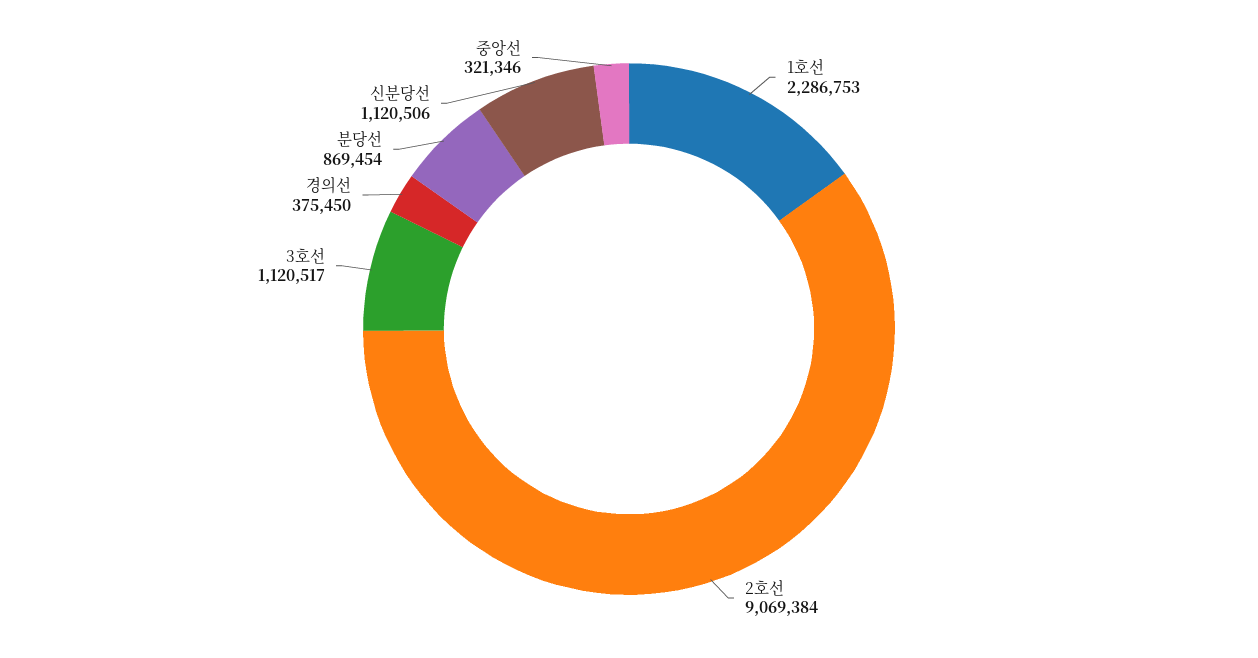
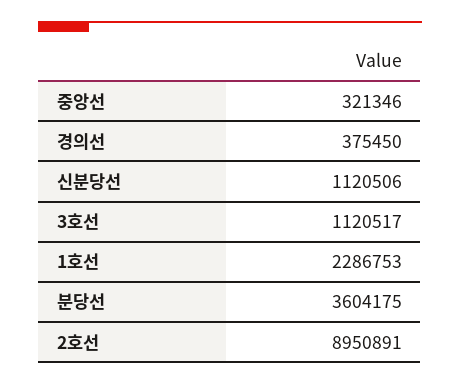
2호선: 9069384 -> 8950891
분당선: 869454 -> 3604175

